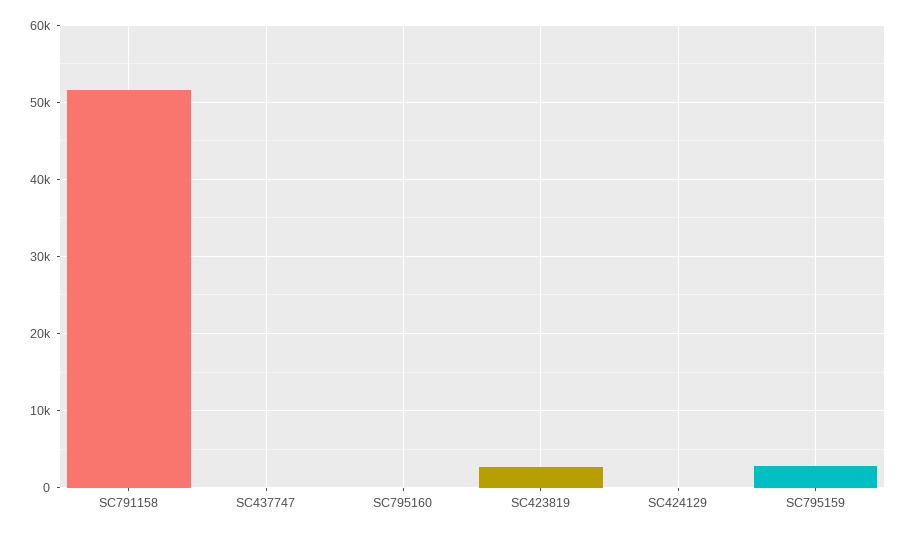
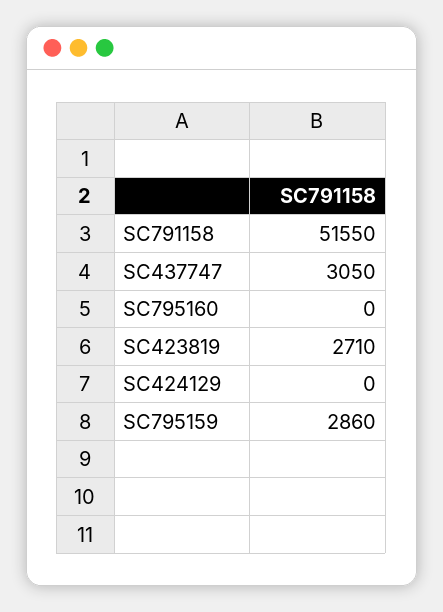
SC437747: 0 -> 3050

